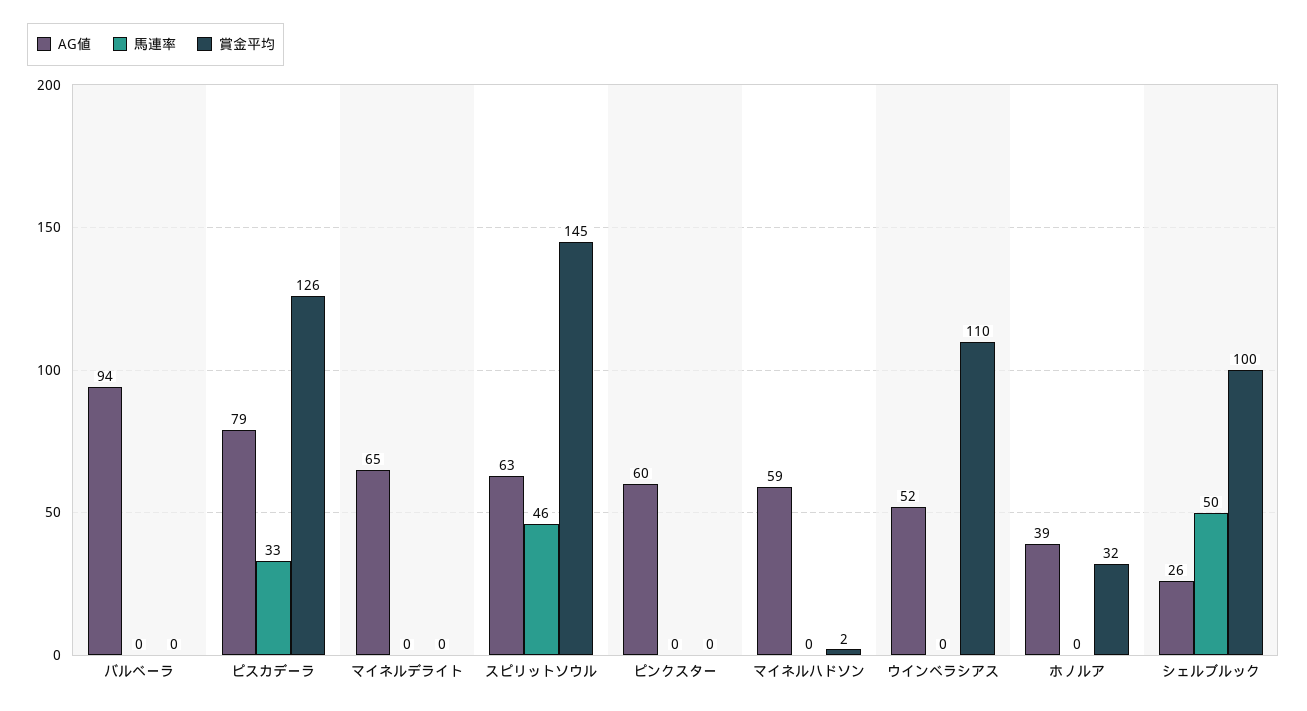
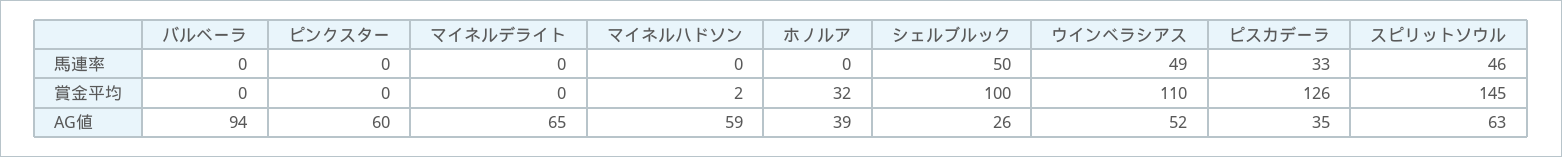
AG値, ピスカデーラ: 79 -> 35
馬連率, ウインベラシアス: 0 -> 49

